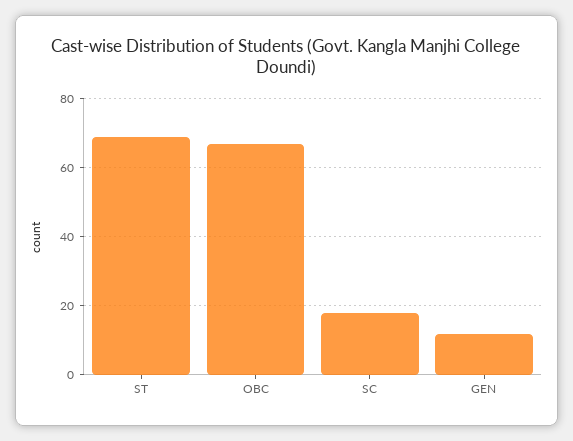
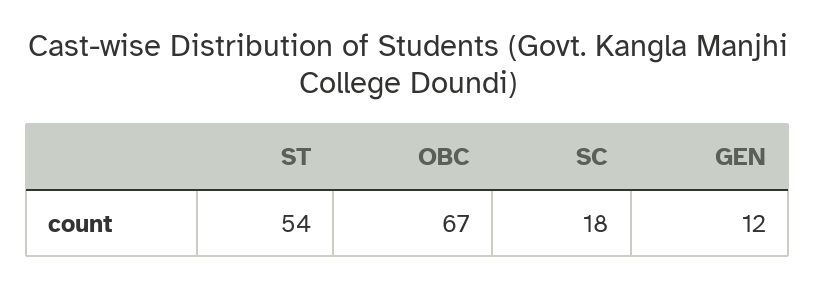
ST: 70 -> 54

